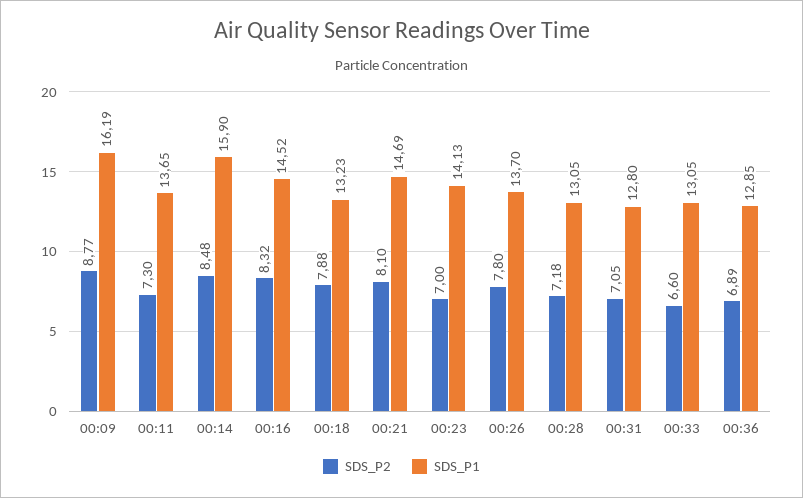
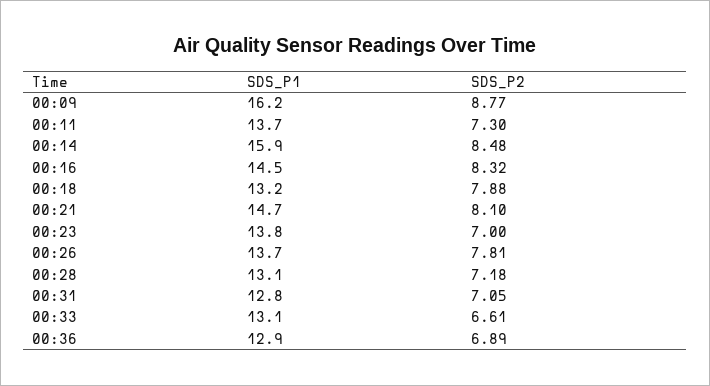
SDS_P1, 00:23: 14.13 -> 13.8
SDS_P2, 00:26: 7.8 -> 7.81
SDS_P2, 00:33: 6.6 -> 6.61

